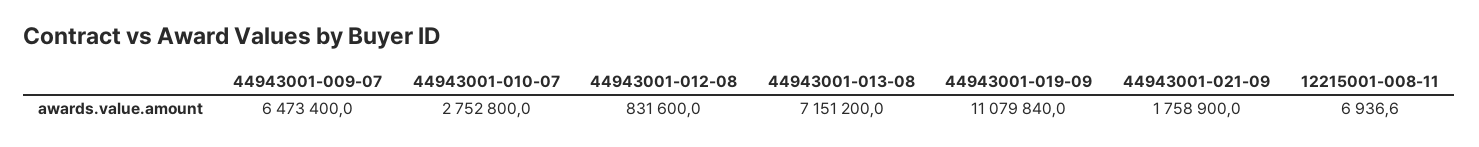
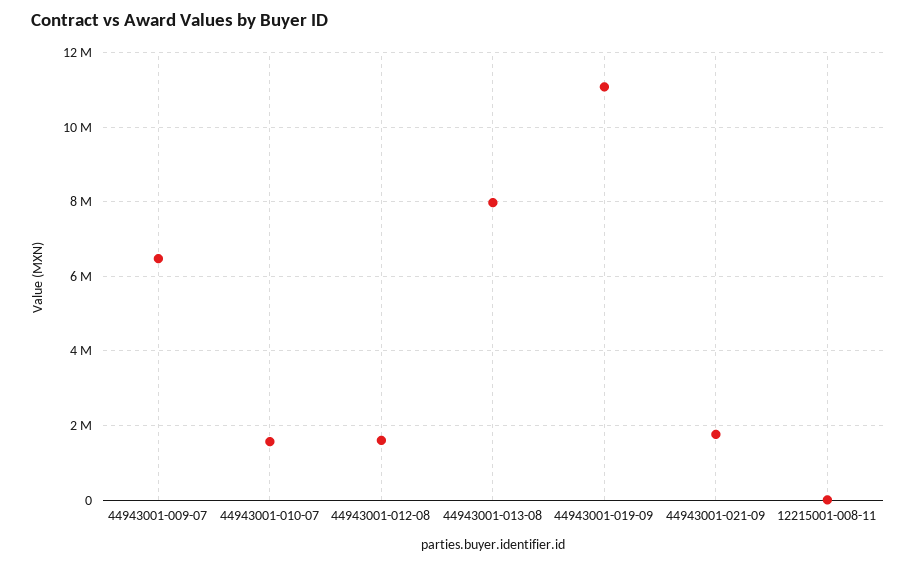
44943001-010-07: 2752800 -> 1600000
44943001-012-08: 831600 -> 1600000
44943001-013-08: 7151200 -> 8000000

